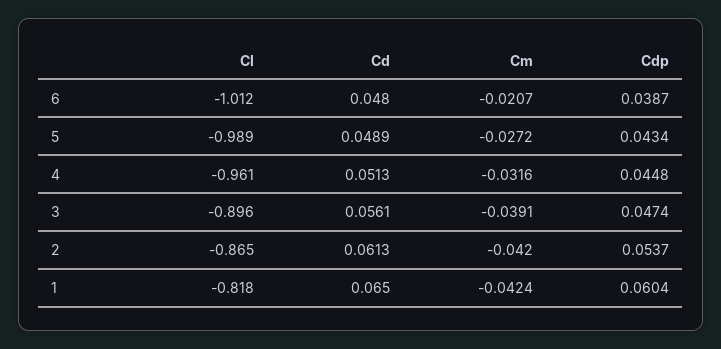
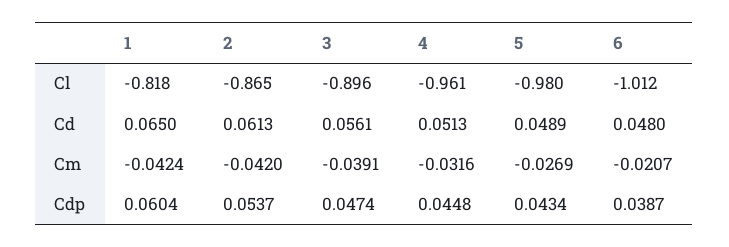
Cl, 5: -0.989 -> -0.98
Cm, 5: -0.0272 -> -0.0269

